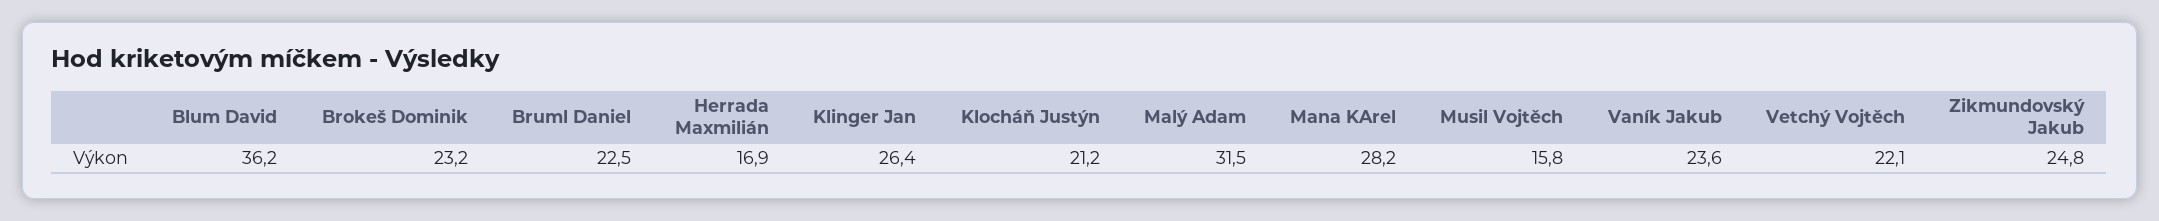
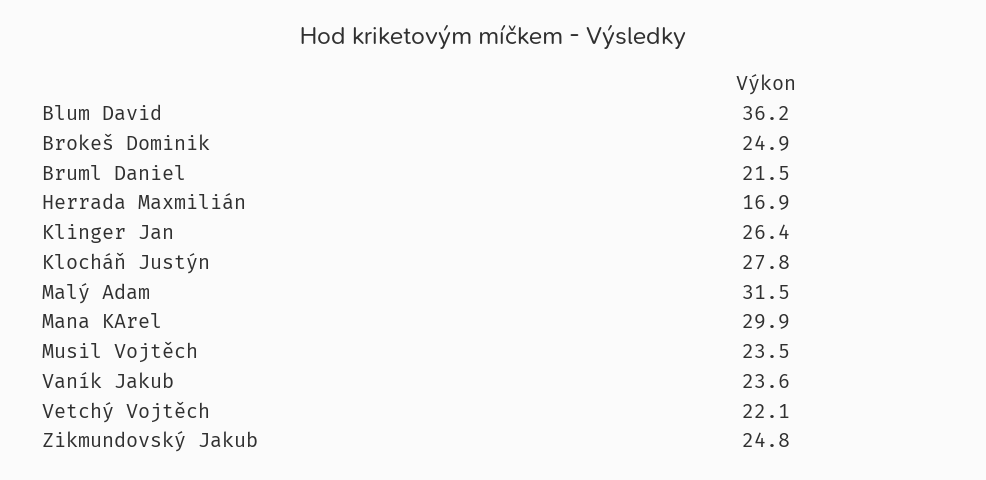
Brokeš Dominik: 23.2 -> 24.9
Bruml Daniel: 22.5 -> 21.5
Klocháň Justýn: 21.2 -> 27.8
Mana KArel: 28.2 -> 29.9
Musil Vojtěch: 15.8 -> 23.5

